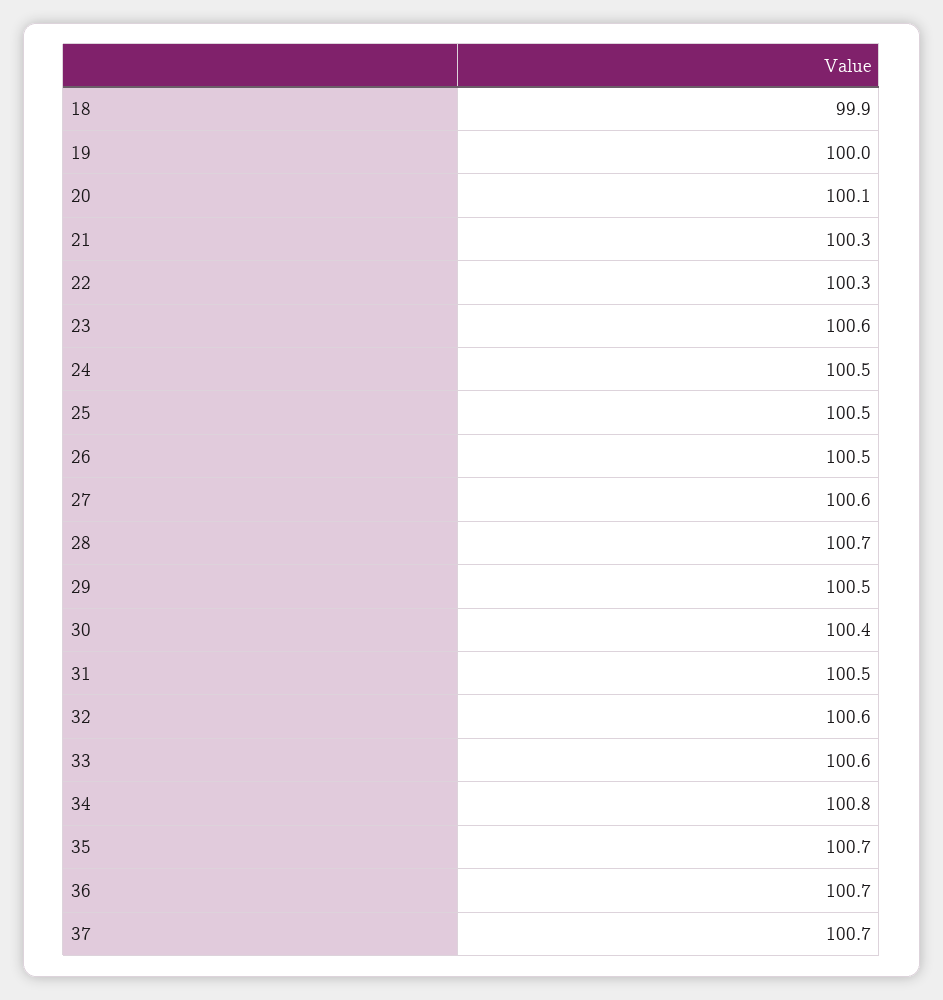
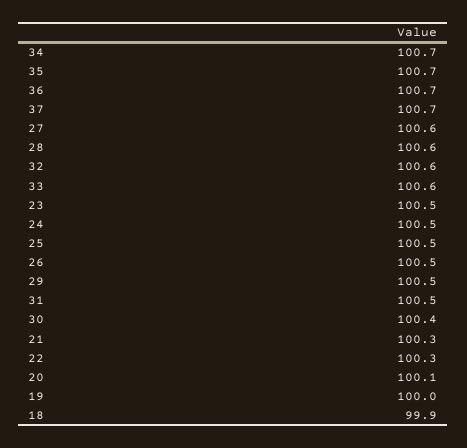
23: 100.6 -> 100.5
28: 100.7 -> 100.6
34: 100.8 -> 100.7

